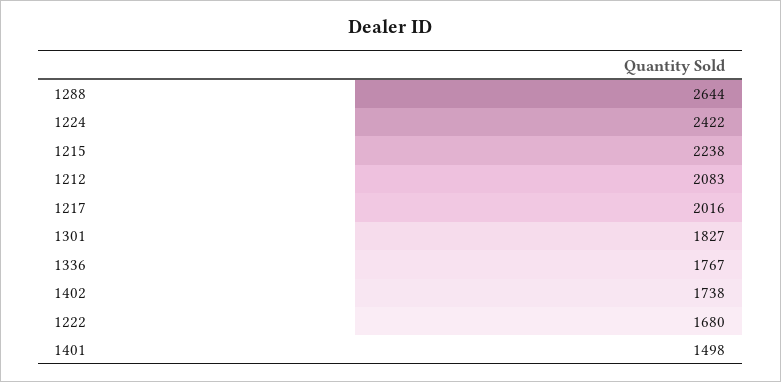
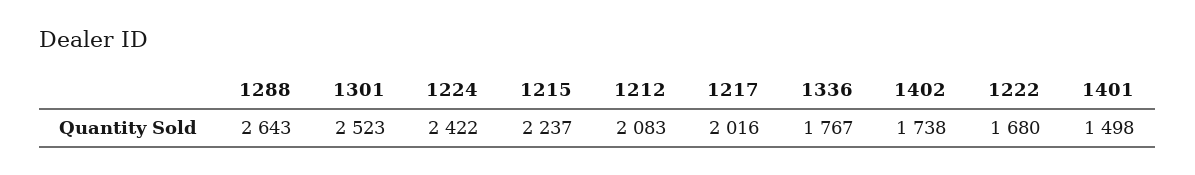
1288: 2644 -> 2643
1215: 2238 -> 2237
1301: 1827 -> 2523

